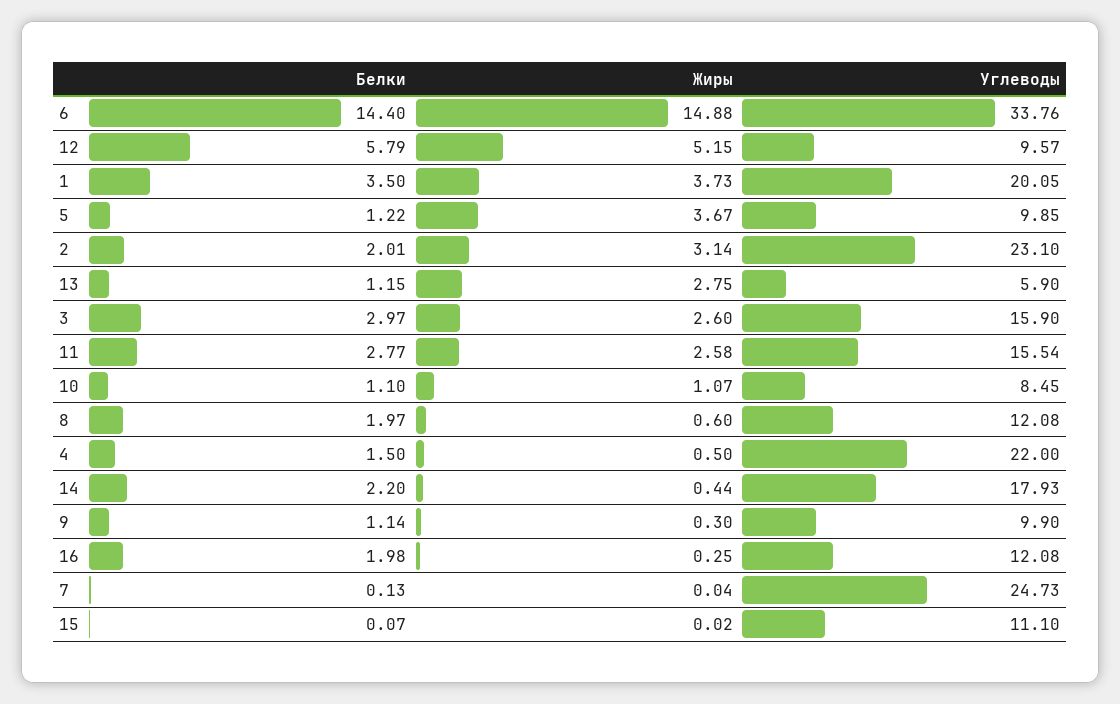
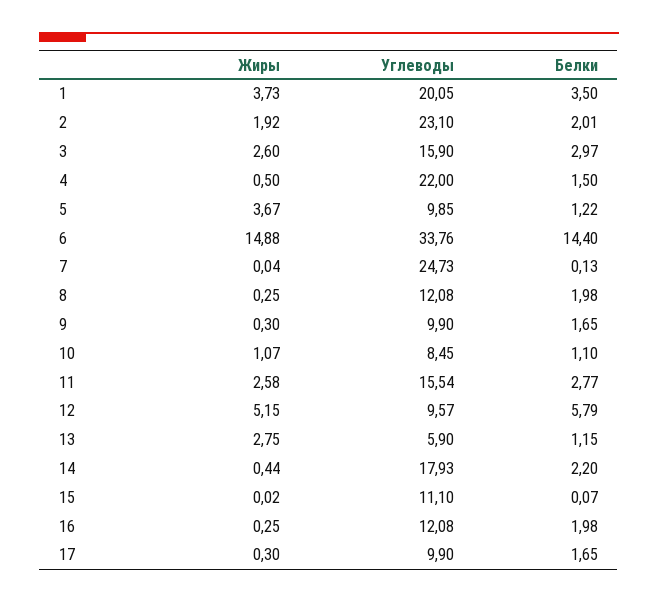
Жиры, 2: 3.14 -> 1.92
Белки, 8: 1.97 -> 1.98
Жиры, 8: 0.6 -> 0.25
Белки, 9: 1.14 -> 1.65
Жиры, 17: none -> 0.3
Углеводы, 17: none -> 9.9
Белки, 17: none -> 1.65

